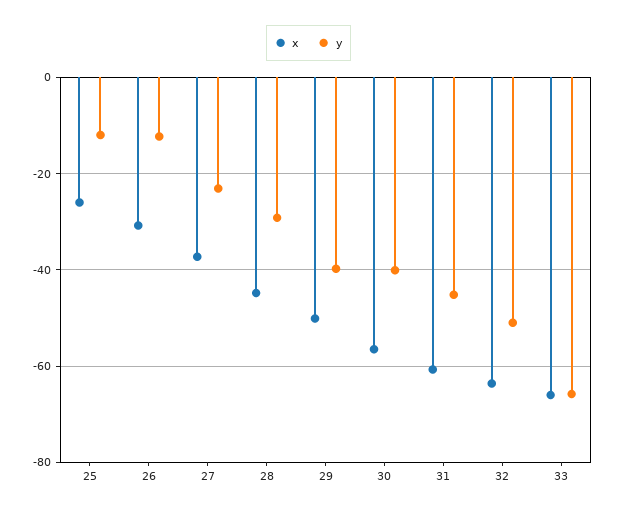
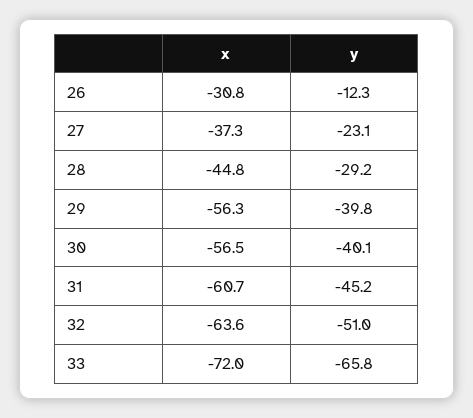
x, 25: -26 -> none
y, 25: -12 -> none
x, 29: -50 -> -56.3
x, 33: -66 -> -72

